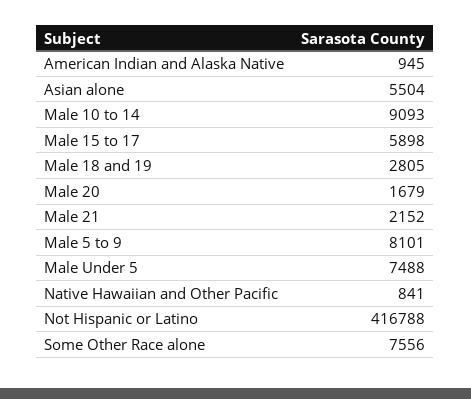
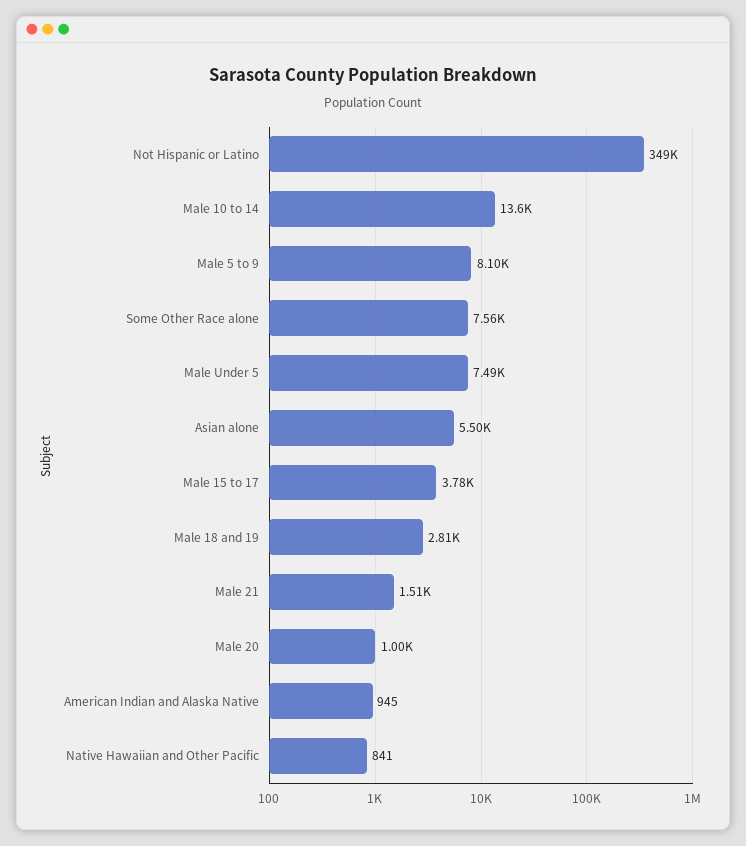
Male 10 to 14: 9093 -> 13600
Male 15 to 17: 5898 -> 3780
Male 20: 1679 -> 1000
Male 21: 2152 -> 1510
Not Hispanic or Latino: 416788 -> 349000

